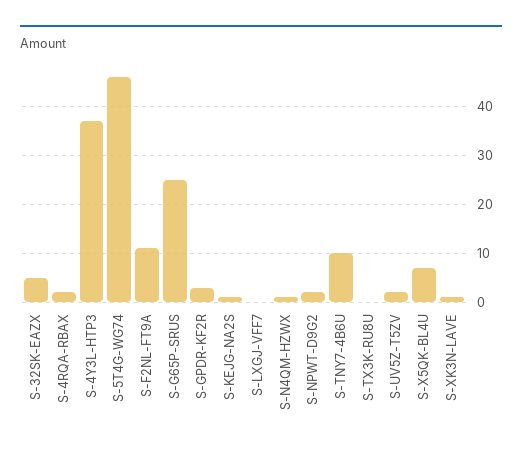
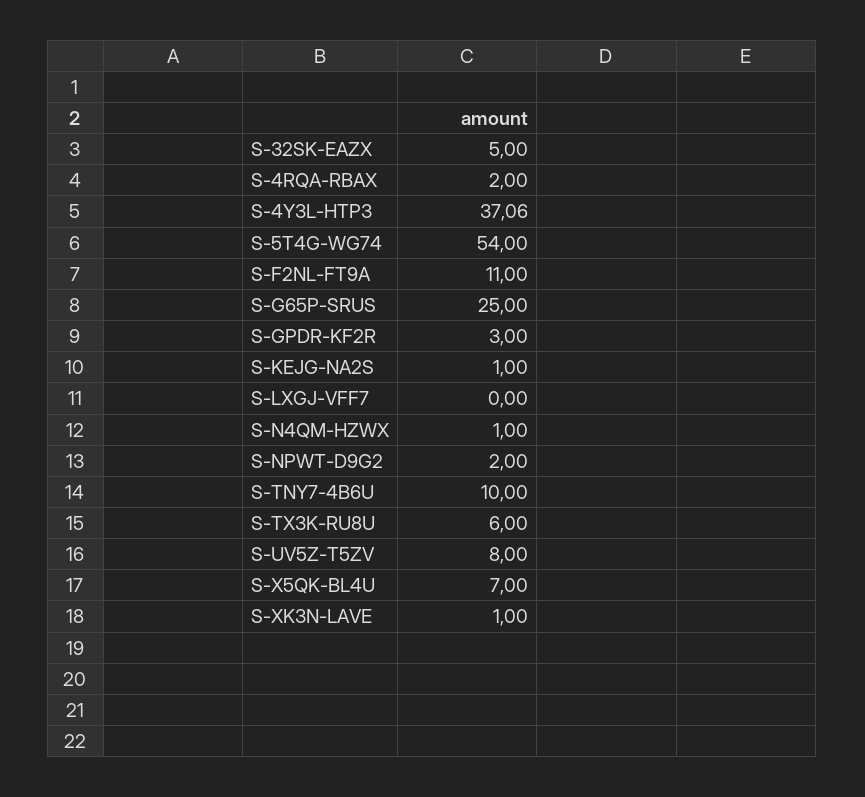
S-5T4G-WG74: 46 -> 54
S-TX3K-RU8U: 0 -> 6
S-UV5Z-T5ZV: 2 -> 8

